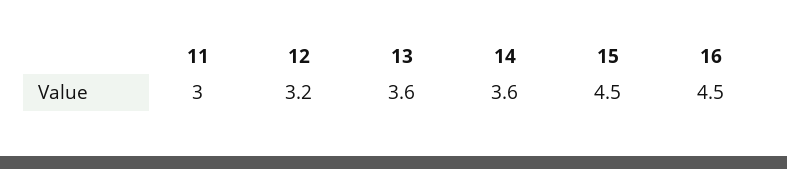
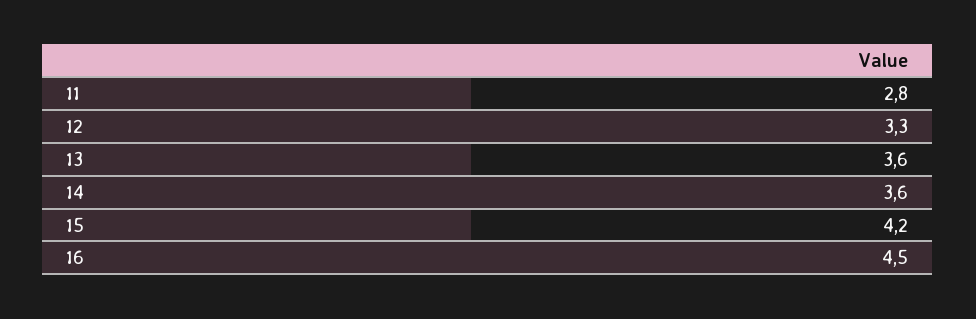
11: 3 -> 2.8
12: 3.2 -> 3.3
15: 4.5 -> 4.2

